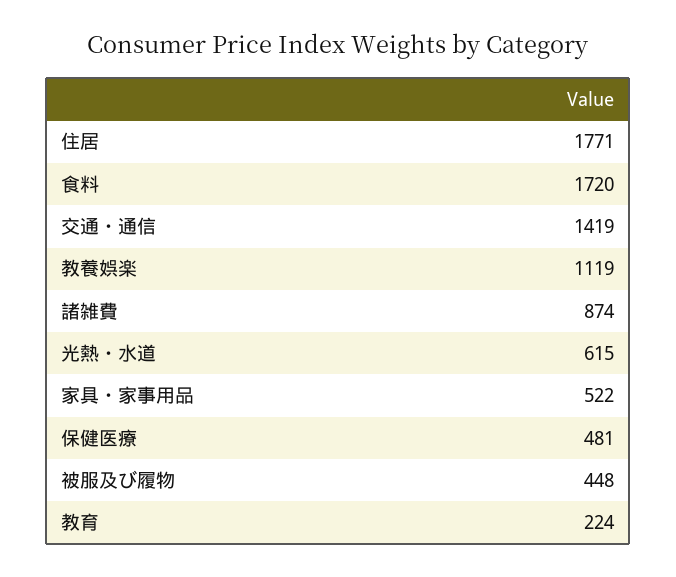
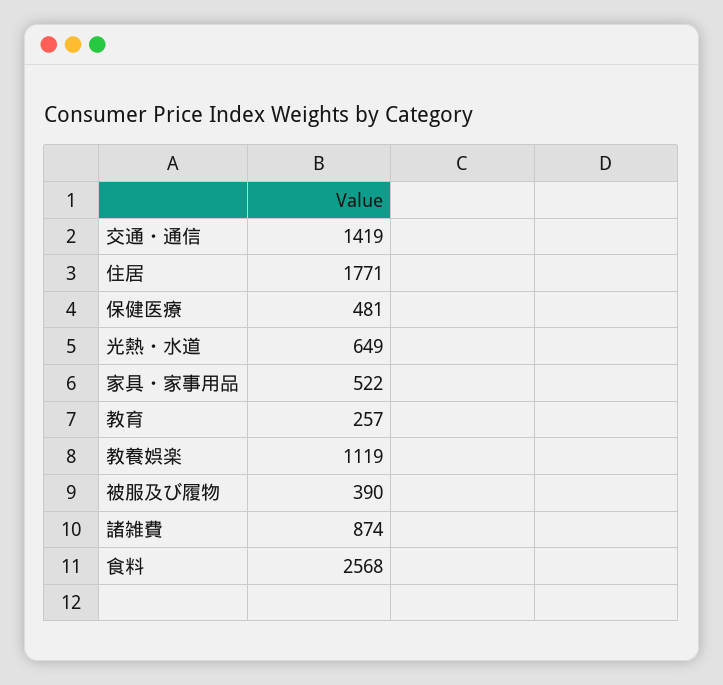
食料: 1720 -> 2568
光熱・水道: 615 -> 649
被服及び履物: 448 -> 390
教育: 224 -> 257

